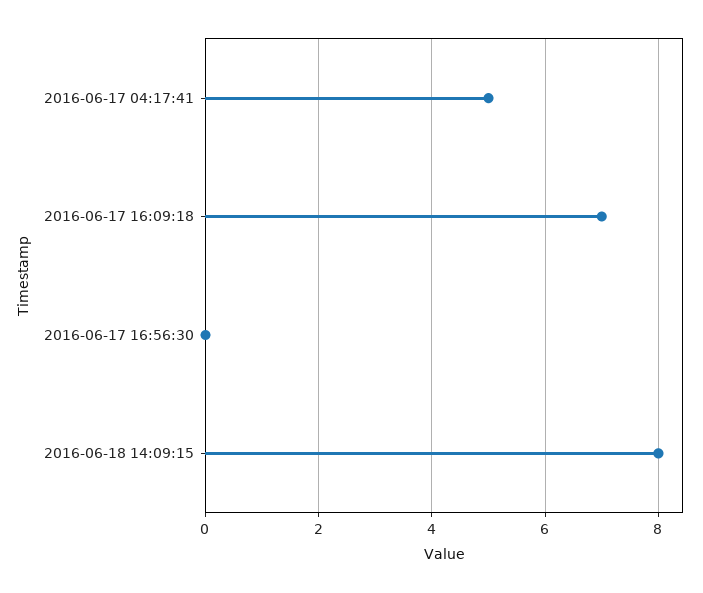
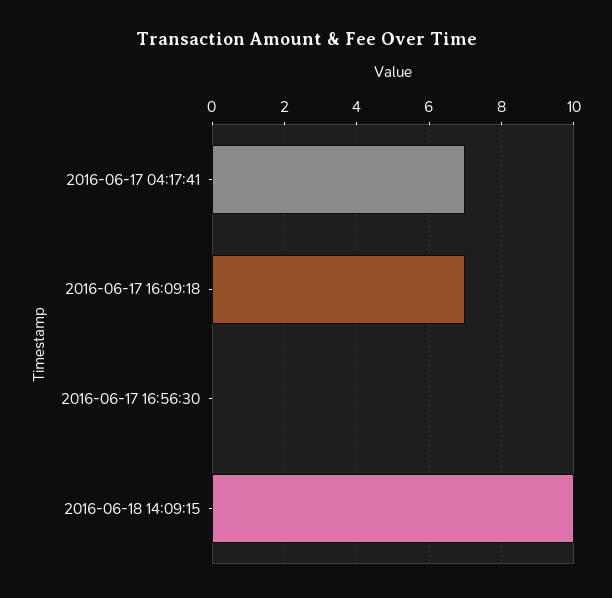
2016-06-17 04:17:41: 5 -> 7
2016-06-18 14:09:15: 8 -> 10

